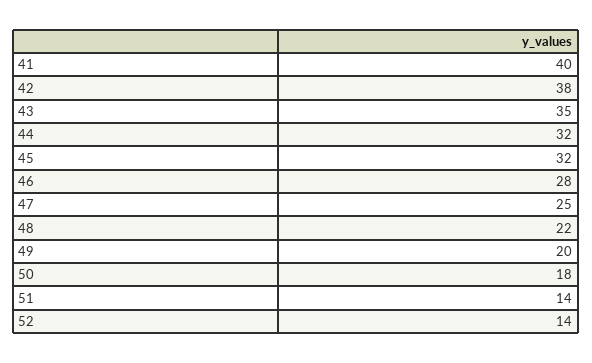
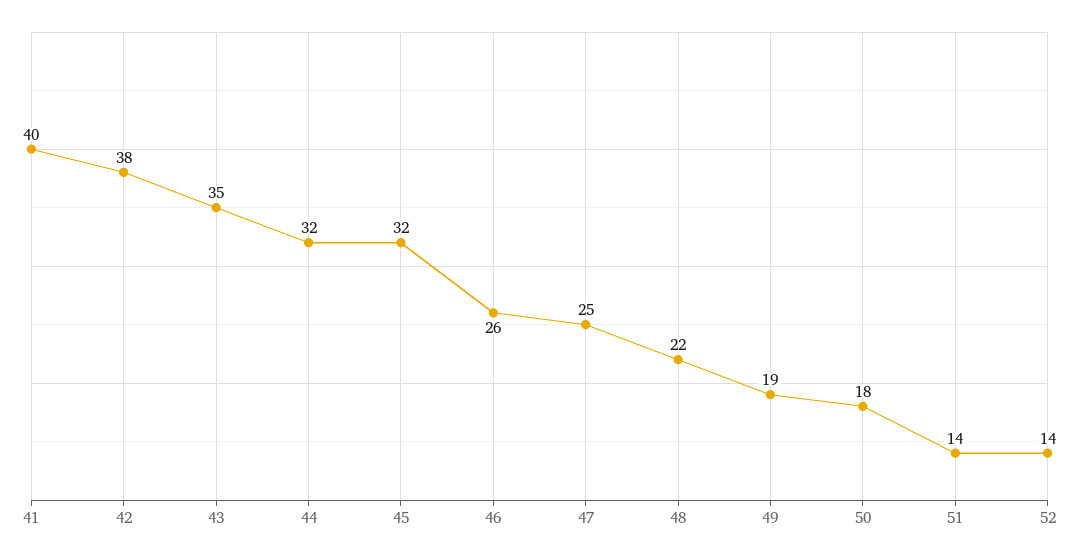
46: 28 -> 26
49: 20 -> 19

